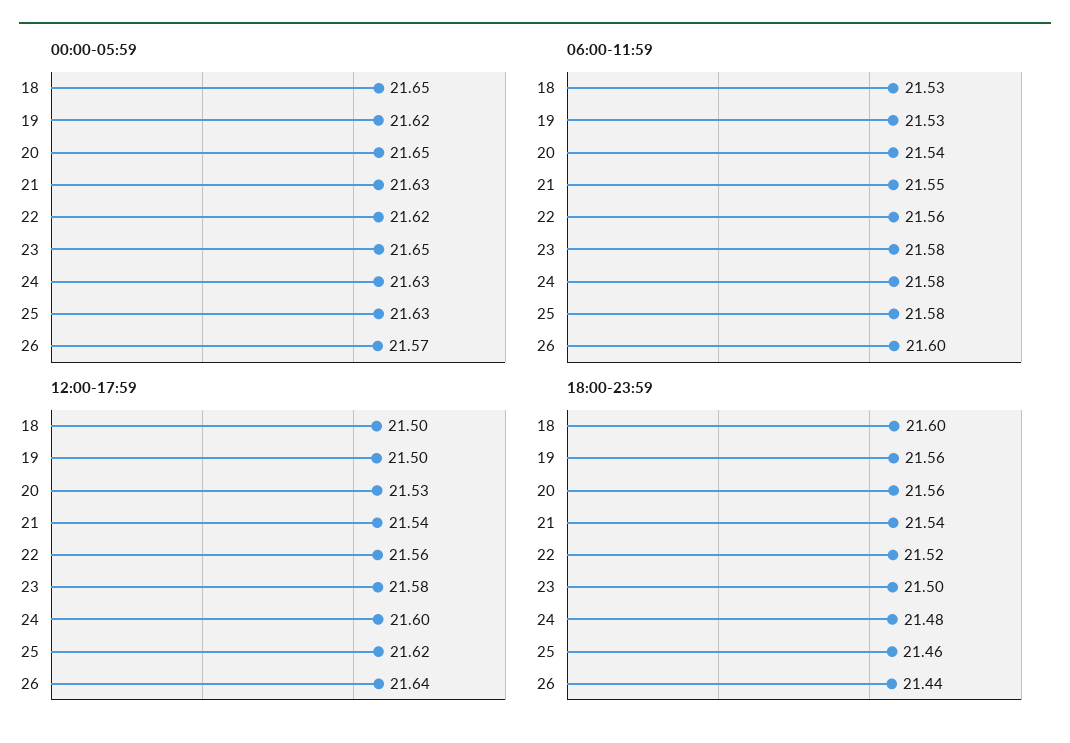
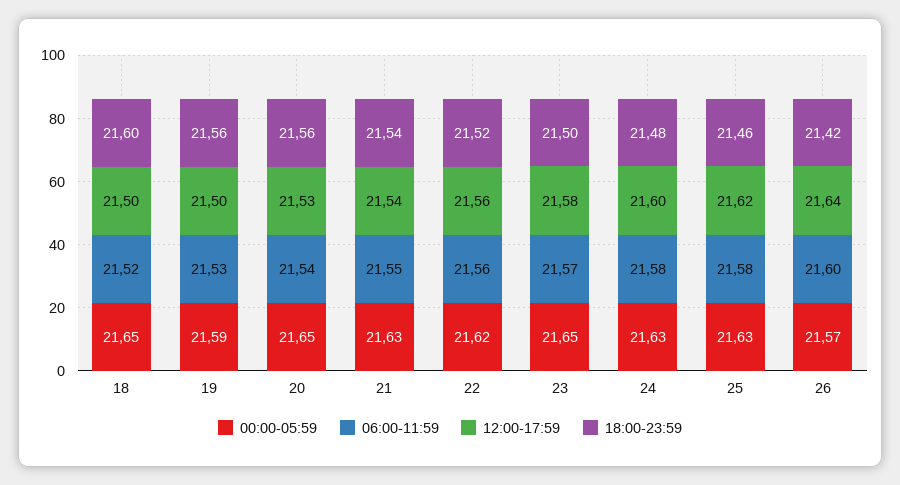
00:00-05:59, 19: 21.62 -> 21.59
06:00-11:59, 18: 21.53 -> 21.52
06:00-11:59, 23: 21.58 -> 21.57
18:00-23:59, 26: 21.44 -> 21.42

